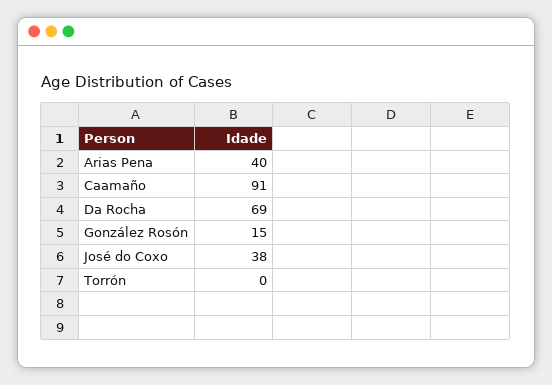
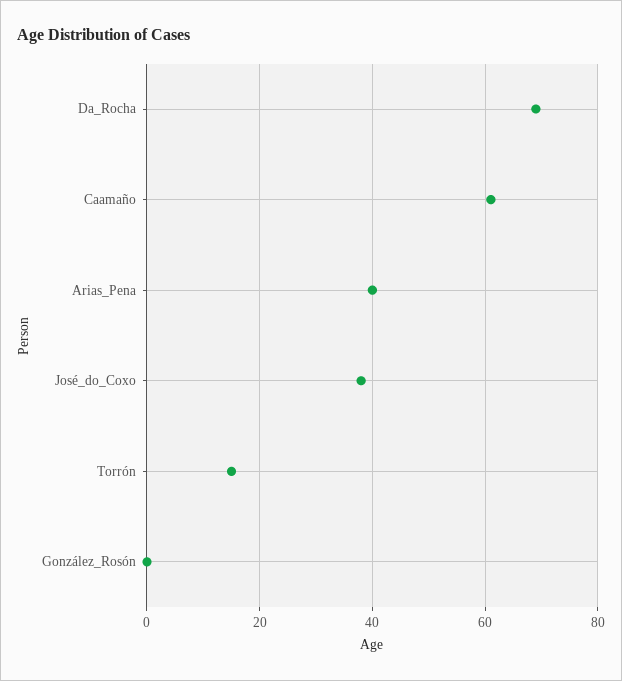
Caamaño: 91 -> 60
González Rosón: 15 -> 0
Torrón: 0 -> 15

